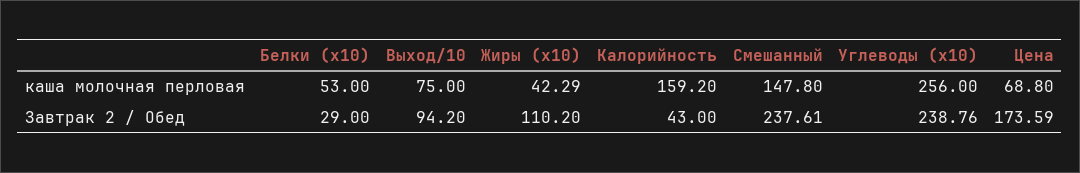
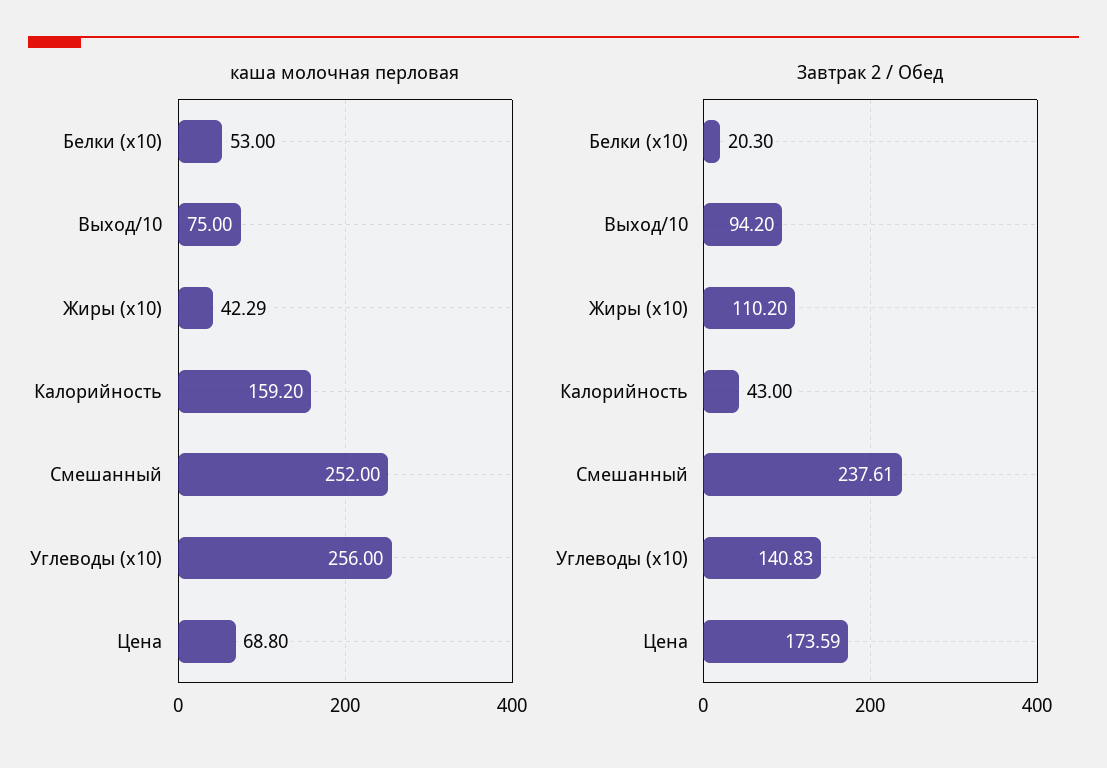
каша молочная перловая, Смешанный: 147.8 -> 252
Завтрак 2 / Обед, Белки (x10): 29 -> 20.3
Завтрак 2 / Обед, Углеводы (x10): 238.76 -> 140.83

